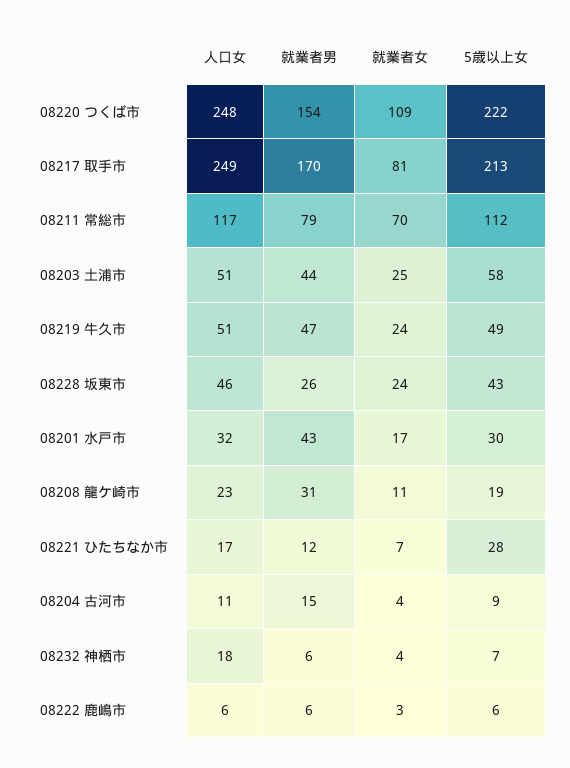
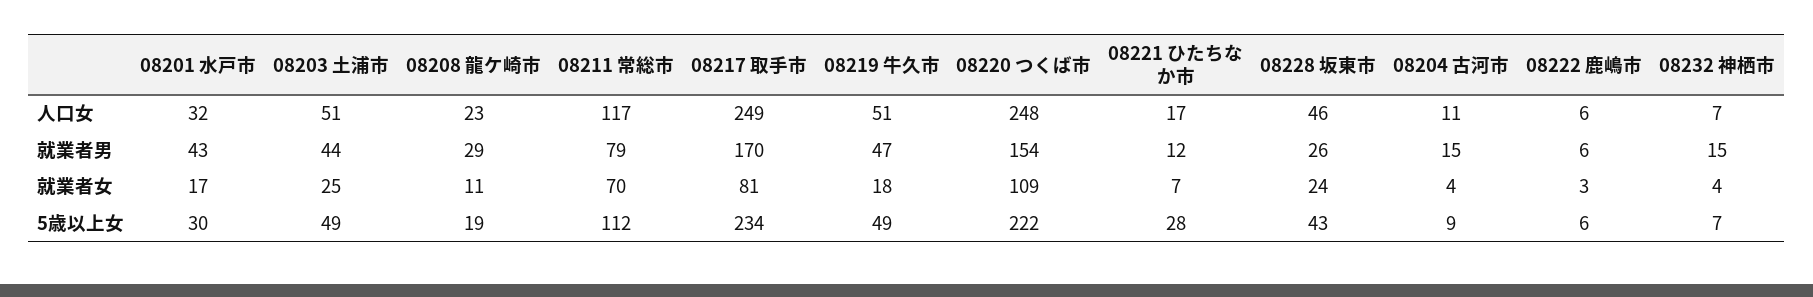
5歳以上女, 08217 取手市: 213 -> 234
5歳以上女, 08203 土浦市: 58 -> 49
就業者女, 08219 牛久市: 24 -> 18
就業者男, 08208 龍ケ崎市: 31 -> 29
人口女, 08232 神栖市: 18 -> 7
就業者男, 08232 神栖市: 6 -> 15

